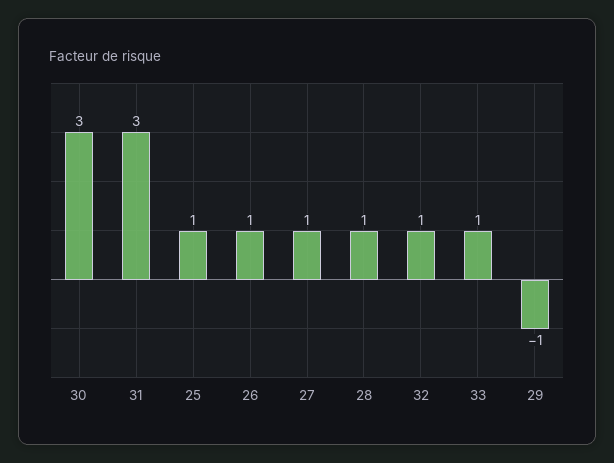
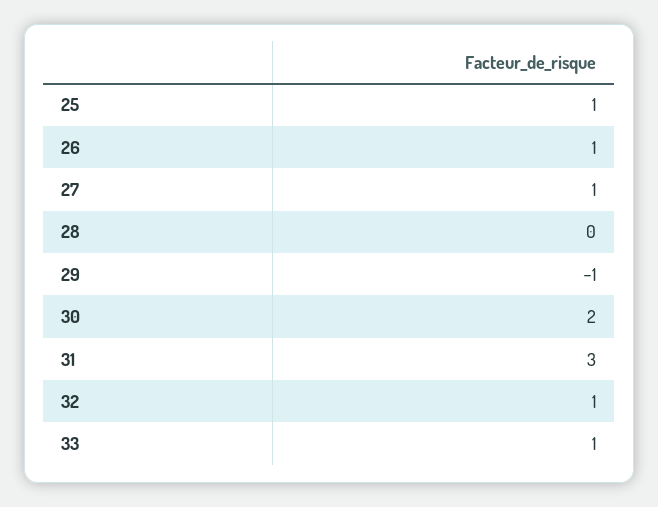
30: 3 -> 2
28: 1 -> 0

